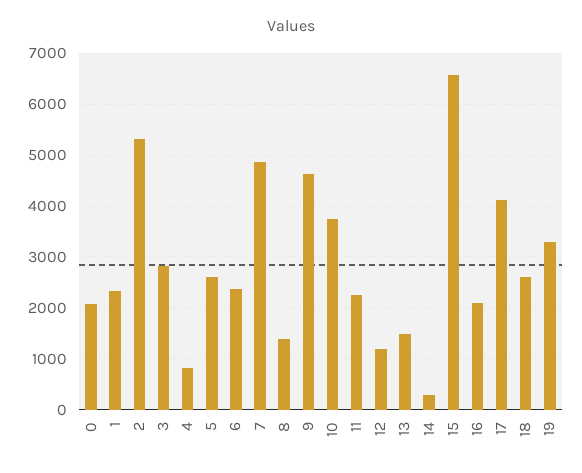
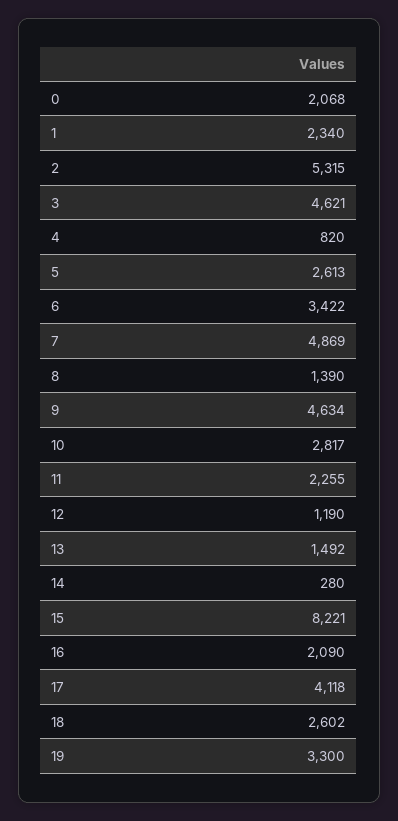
3: 2800 -> 4621
6: 2400 -> 3422
10: 3800 -> 2817
15: 6600 -> 8221

